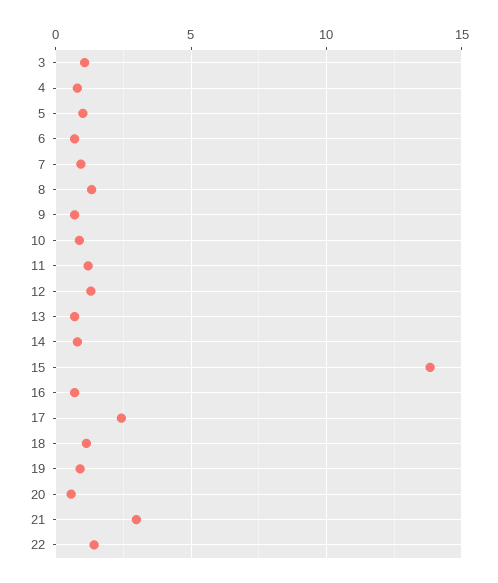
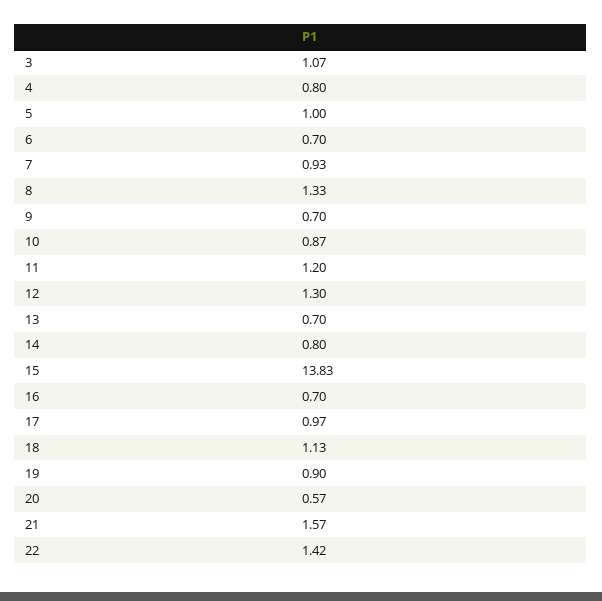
17: 2.5 -> 0.97
21: 3 -> 1.57

